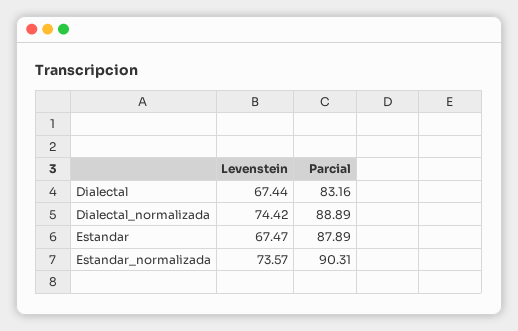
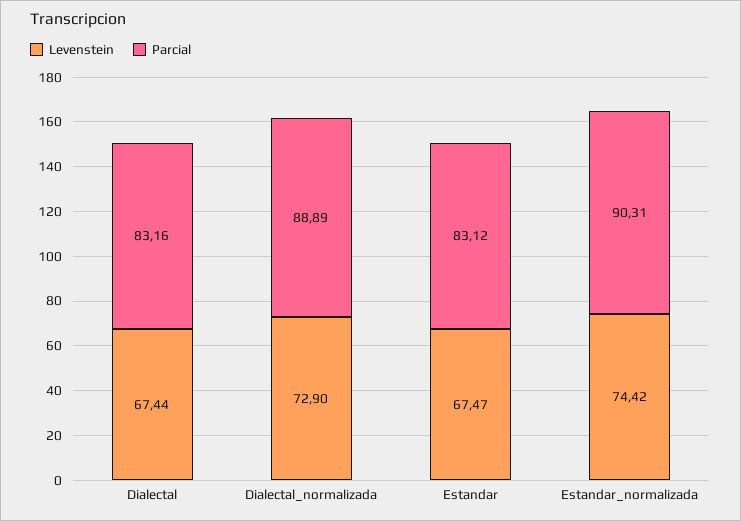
Levenstein, Dialectal_normalizada: 74.42 -> 72.9
Parcial, Estandar: 87.89 -> 83.12
Levenstein, Estandar_normalizada: 73.57 -> 74.42

